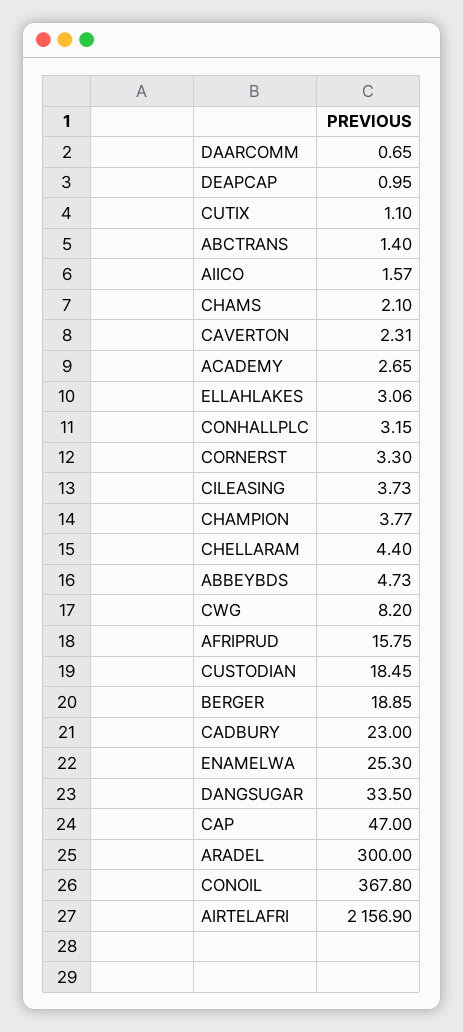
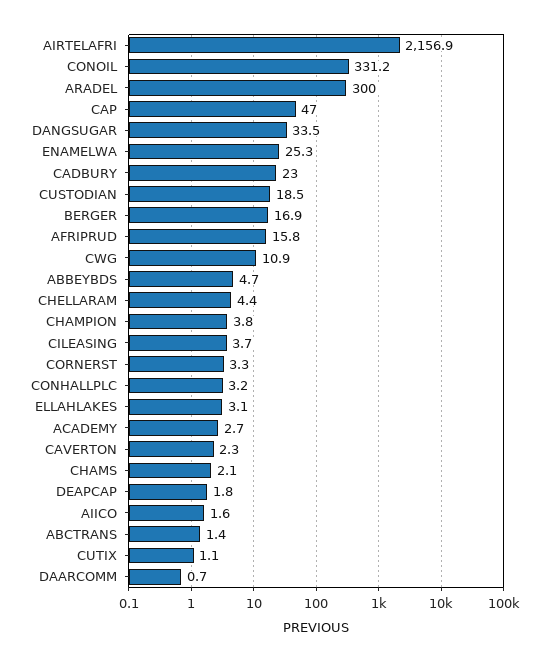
DEAPCAP: 0.95 -> 1.8
CWG: 8.2 -> 10.9
BERGER: 18.85 -> 16.9
CONOIL: 367.8 -> 331.2

